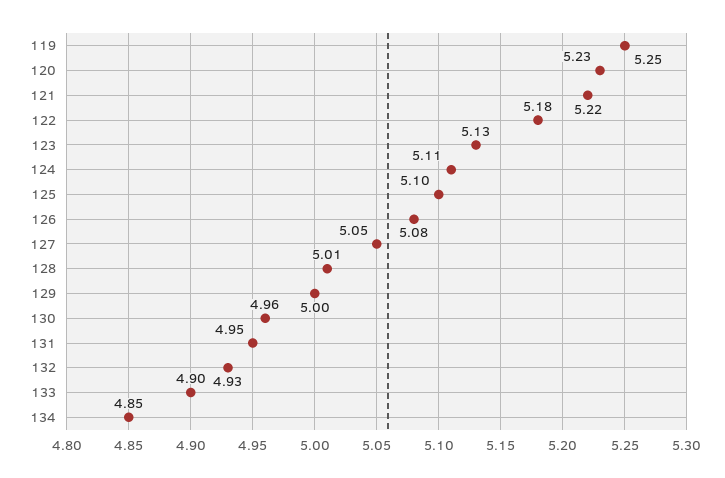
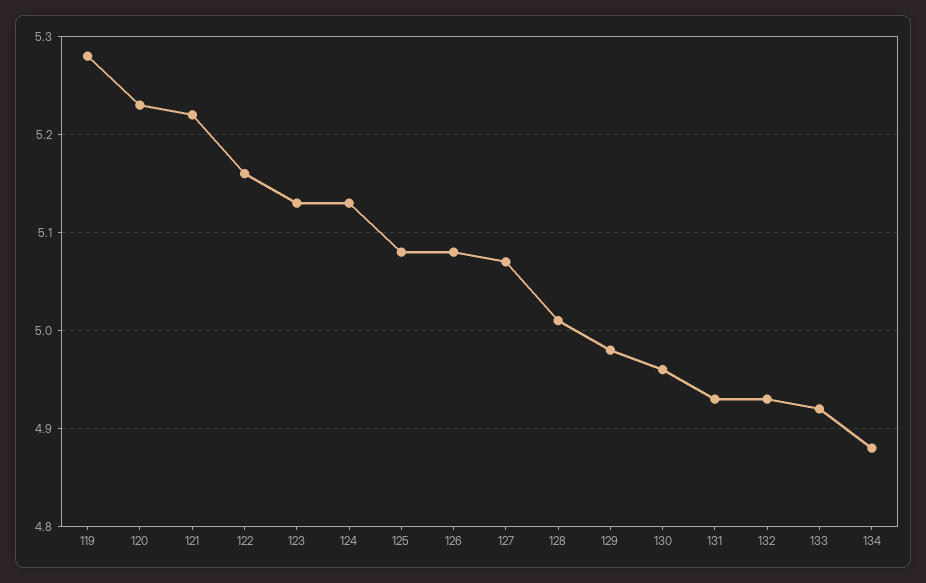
119: 5.25 -> 5.28
122: 5.18 -> 5.16
124: 5.11 -> 5.13
125: 5.1 -> 5.08
127: 5.05 -> 5.07
129: 5 -> 4.98
131: 4.95 -> 4.93
133: 4.9 -> 4.92
134: 4.85 -> 4.88

